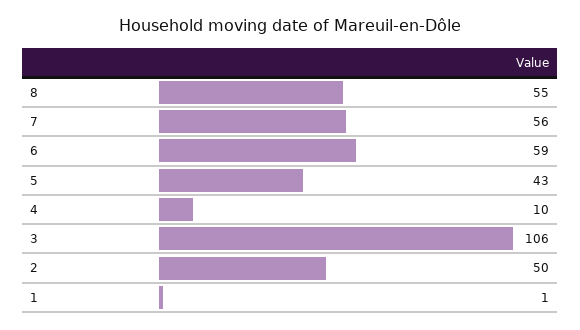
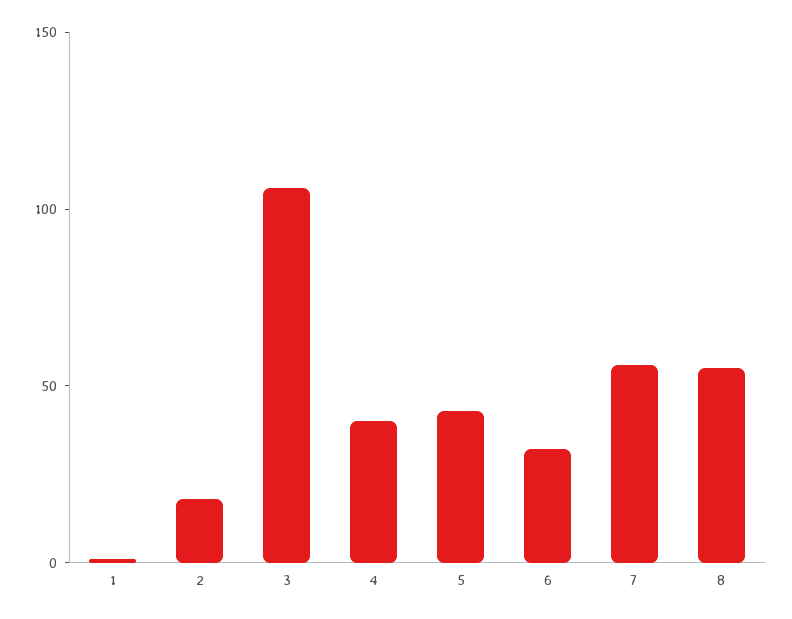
6: 59 -> 30
4: 10 -> 40
2: 50 -> 20

